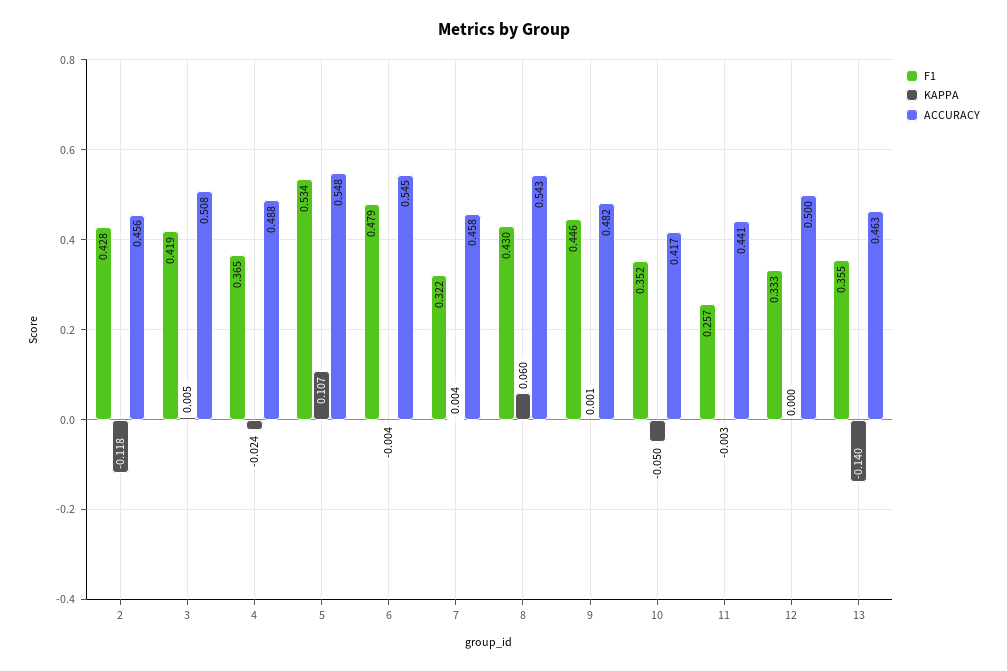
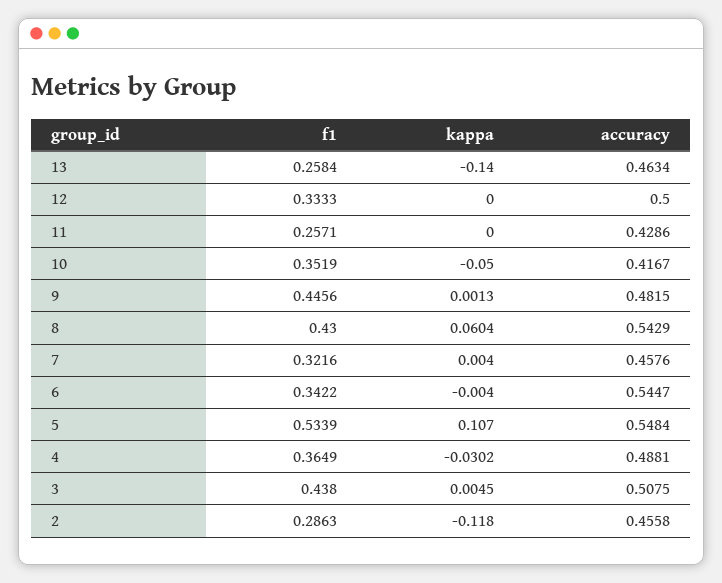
F1, 2: 0.428 -> 0.2863
F1, 3: 0.419 -> 0.438
KAPPA, 4: -0.024 -> -0.0302
F1, 6: 0.479 -> 0.3422
KAPPA, 11: -0.003 -> 0
ACCURACY, 11: 0.441 -> 0.4286
F1, 13: 0.355 -> 0.2584

